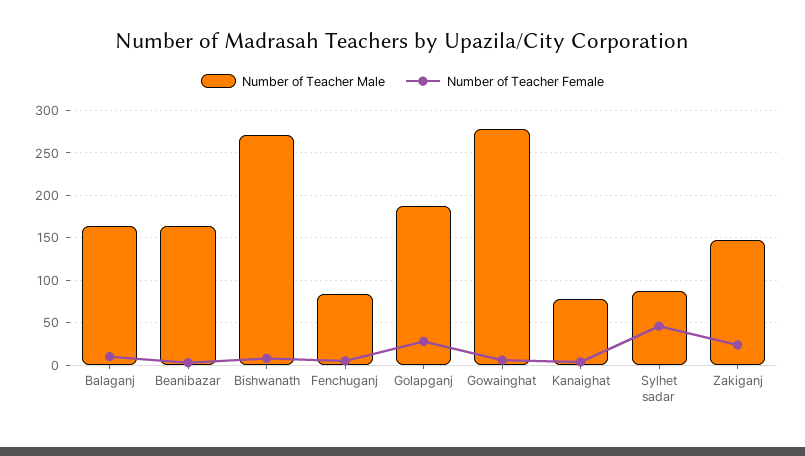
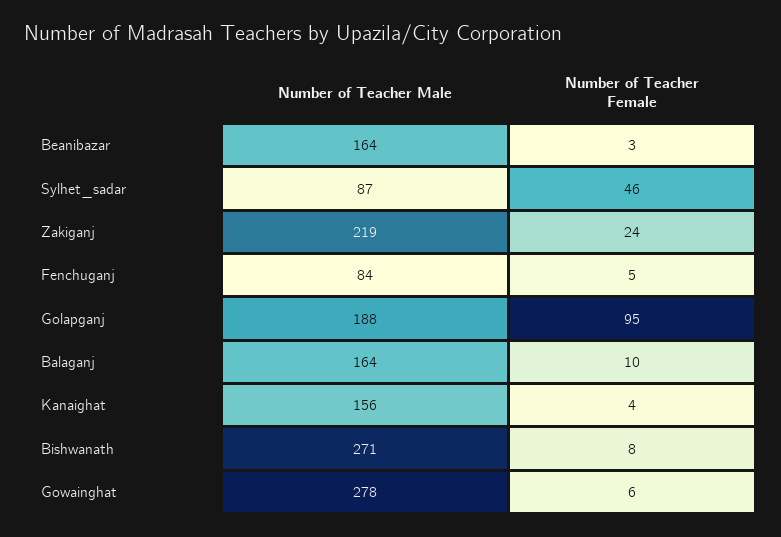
Number of Teacher Female, Golapganj: 30 -> 95
Number of Teacher Male, Kanaighat: 80 -> 156
Number of Teacher Male, Zakiganj: 150 -> 219

